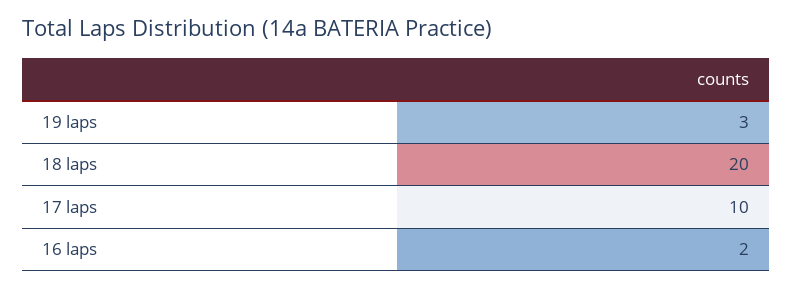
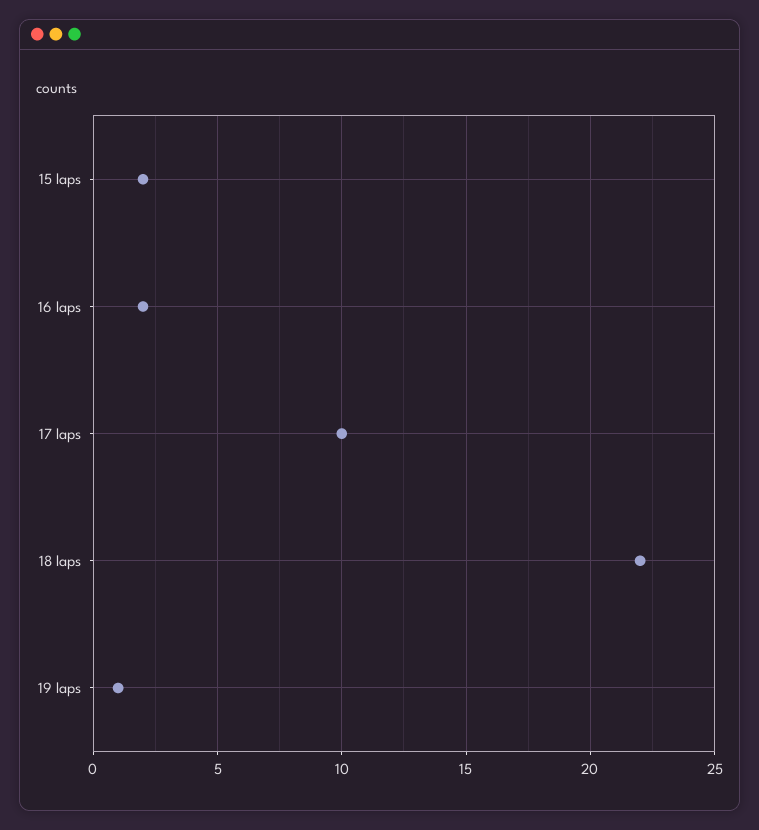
19 laps: 3 -> 1
18 laps: 20 -> 22
15 laps: none -> 2

